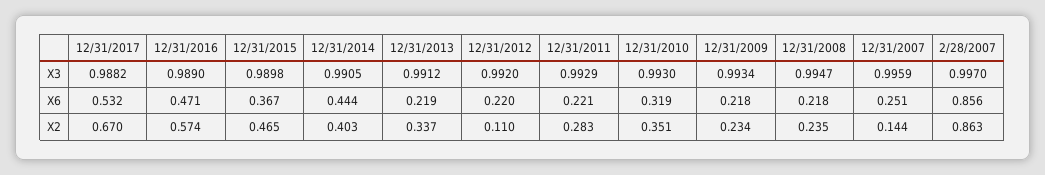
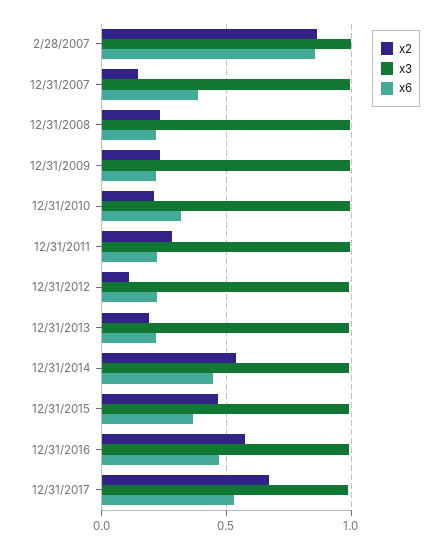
X6, 12/31/2007: 0.251 -> 0.4
X2, 12/31/2014: 0.403 -> 0.55
X2, 12/31/2013: 0.337 -> 0.2
X2, 12/31/2010: 0.351 -> 0.2

